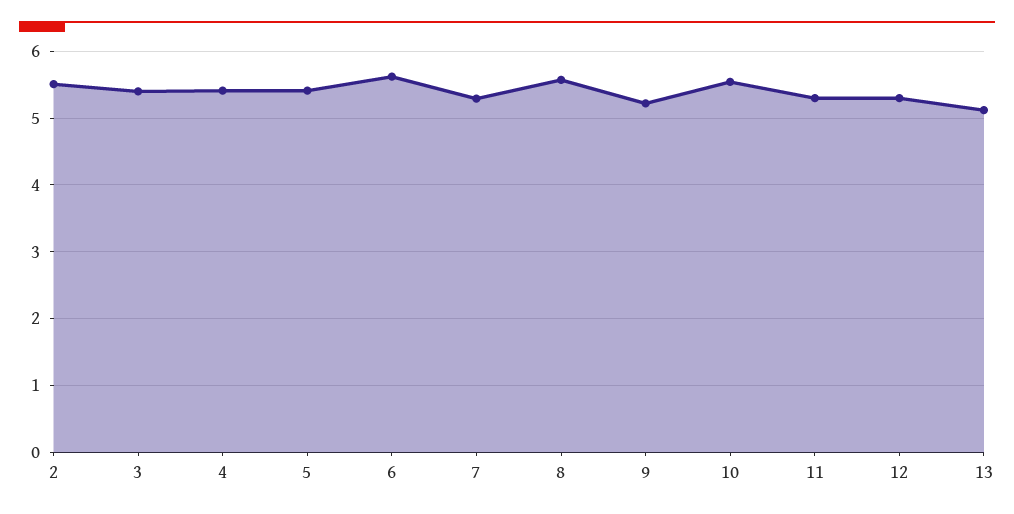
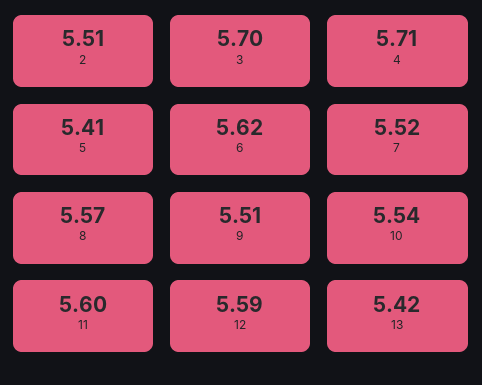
3: 5.4 -> 5.7
4: 5.4 -> 5.71
7: 5.3 -> 5.52
9: 5.2 -> 5.51
11: 5.3 -> 5.6
12: 5.3 -> 5.59
13: 5.1 -> 5.42

